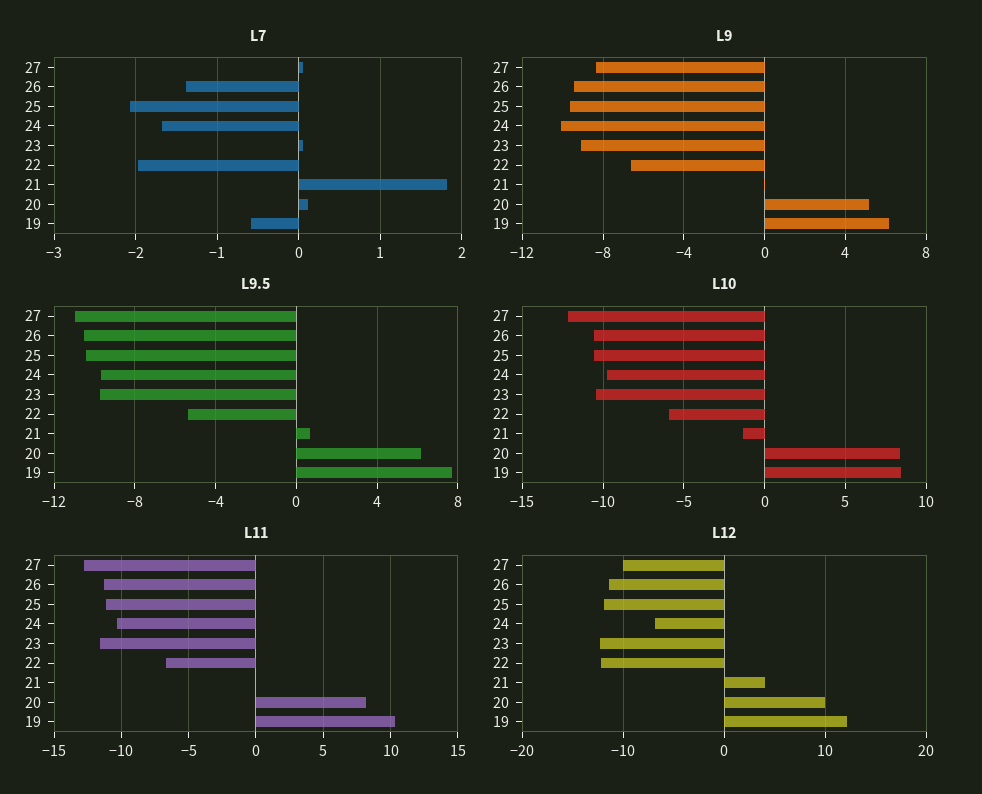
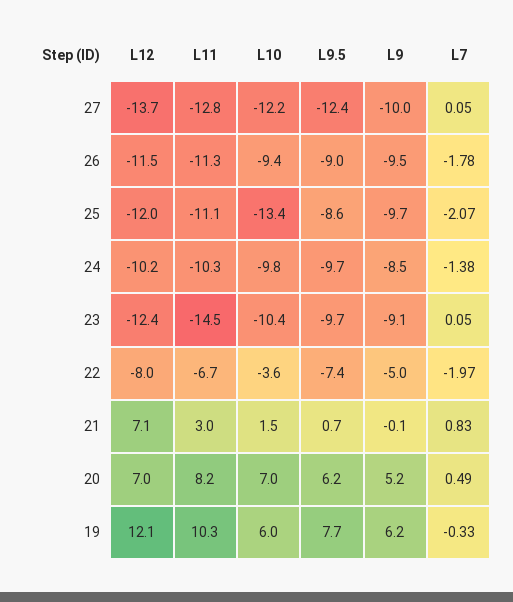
L7, 26: -1.4 -> -1.78
L7, 24: -1.7 -> -1.38
L7, 21: 1.8 -> 0.83
L7, 20: 0.1 -> 0.49
L7, 19: -0.6 -> -0.33
L9, 27: -8.5 -> -10
L9, 24: -10 -> -8.5
L9, 22: -6.5 -> -5
L9.5, 27: -11 -> -12.4
L9.5, 26: -10.5 -> -9
L9.5, 25: -10.5 -> -8.6
L9.5, 22: -5.5 -> -7.4
L10, 26: -10.5 -> -9.4
L10, 25: -10.5 -> -13.4
L10, 22: -6 -> -3.6
L10, 21: -1.5 -> 1.5
L10, 20: 8.5 -> 7
L10, 19: 8.5 -> 6
L11, 23: -11.5 -> -14.5
L11, 21: 0 -> 3
L12, 27: -10 -> -13.7
L12, 24: -7 -> -10.2
L12, 22: -12 -> -8
L12, 21: 4 -> 7.1
L12, 20: 10 -> 7

